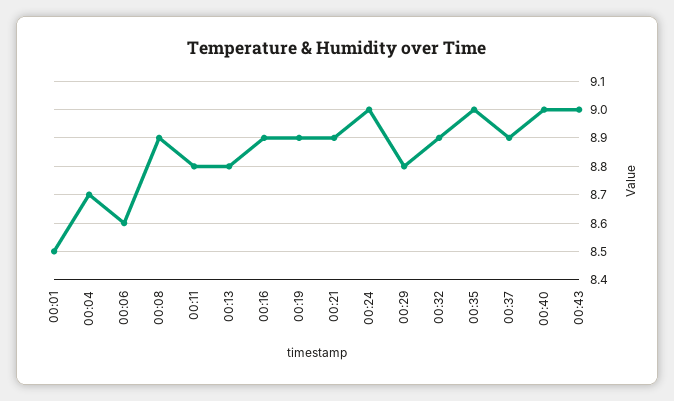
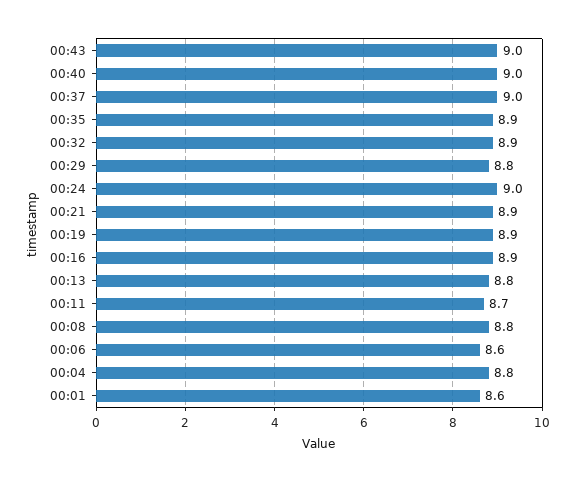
00:01: 8.5 -> 8.6
00:04: 8.7 -> 8.8
00:08: 8.9 -> 8.8
00:11: 8.8 -> 8.7
00:35: 9 -> 8.9
00:37: 8.9 -> 9

